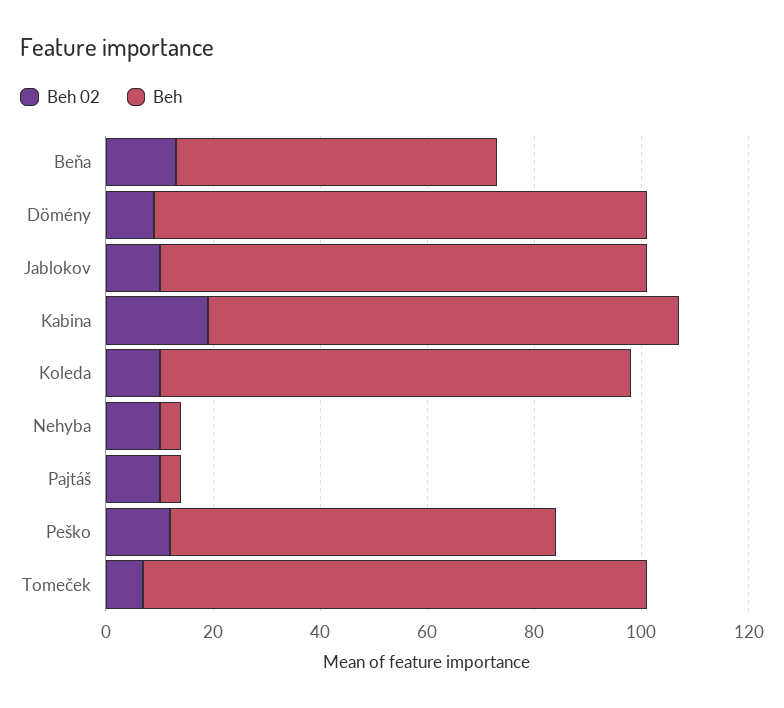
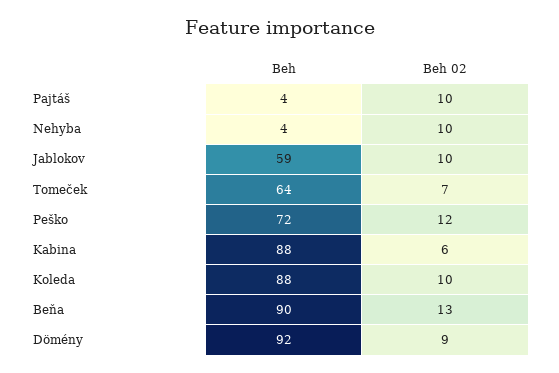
Beh, Beňa: 60 -> 90
Beh, Jablokov: 90 -> 59
Beh 02, Kabina: 20 -> 6
Beh, Tomeček: 95 -> 64

